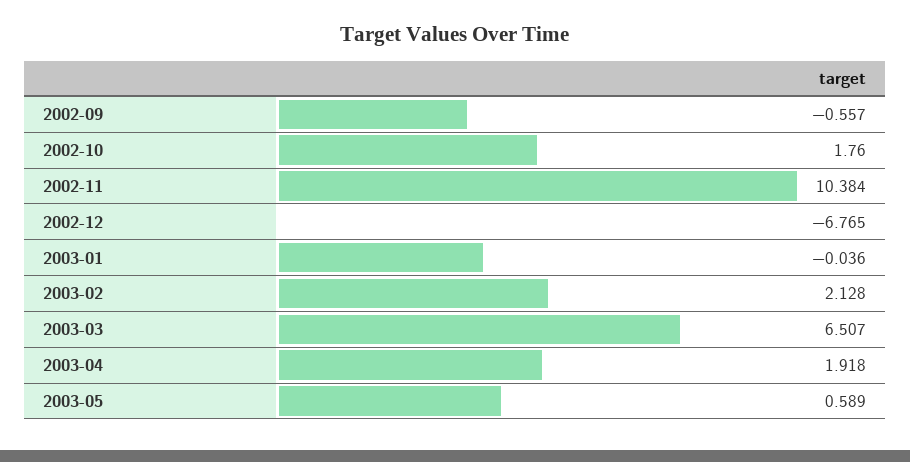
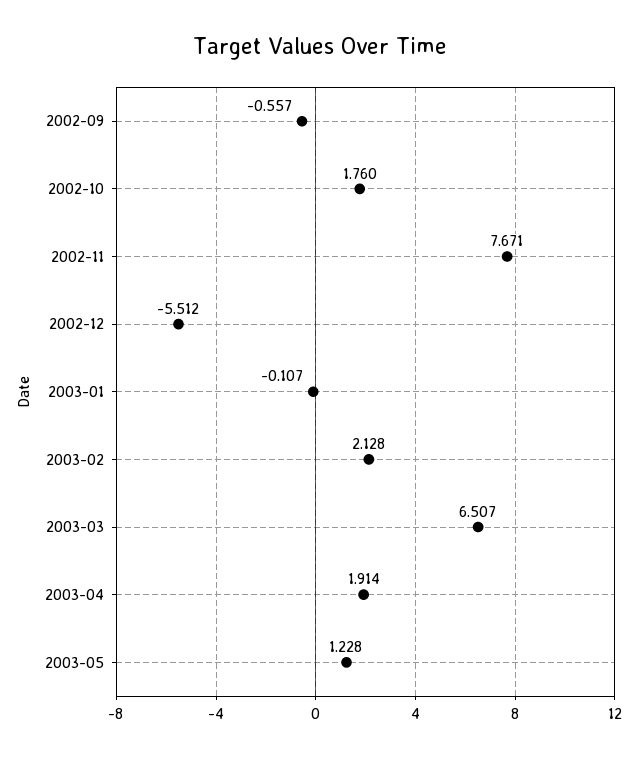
2002-11: 10.384 -> 7.671
2002-12: -6.765 -> -5.512
2003-01: -0.036 -> -0.107
2003-04: 1.918 -> 1.914
2003-05: 0.589 -> 1.228

